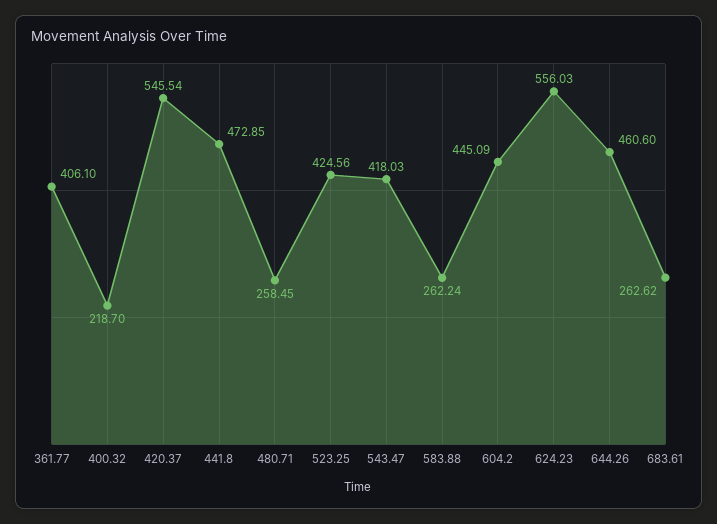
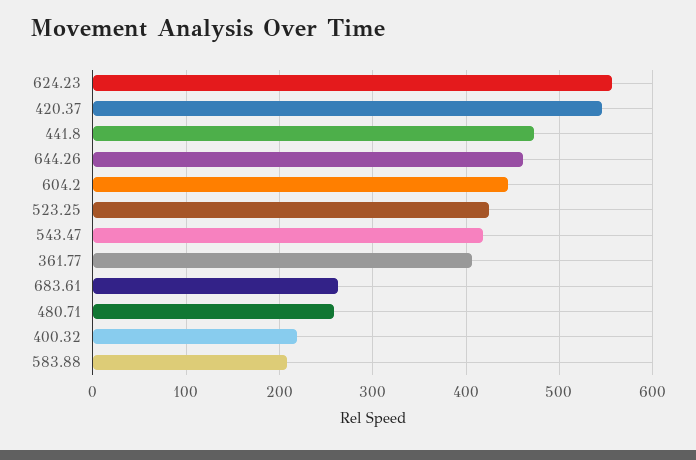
583.88: 262.24 -> 210

